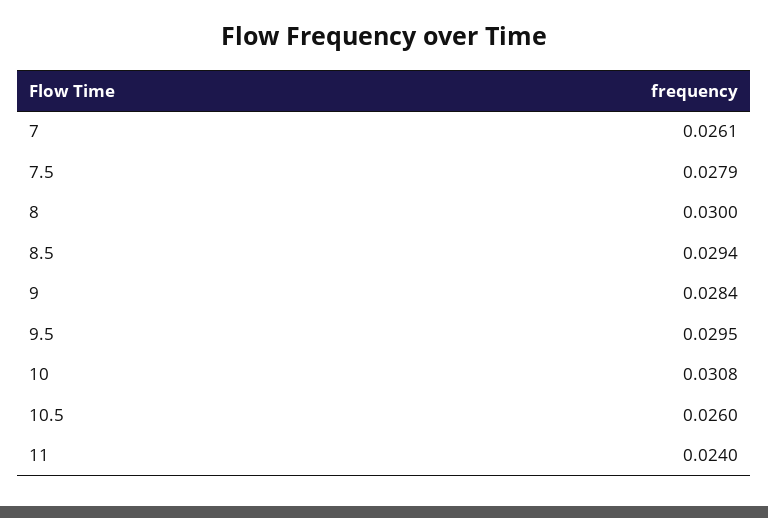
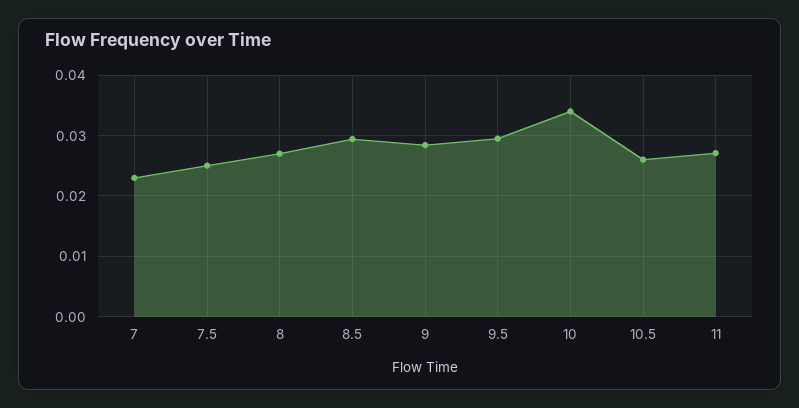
7: 0.0261 -> 0.023
7.5: 0.0279 -> 0.025
8: 0.03 -> 0.027
10: 0.0308 -> 0.034
11: 0.024 -> 0.027

